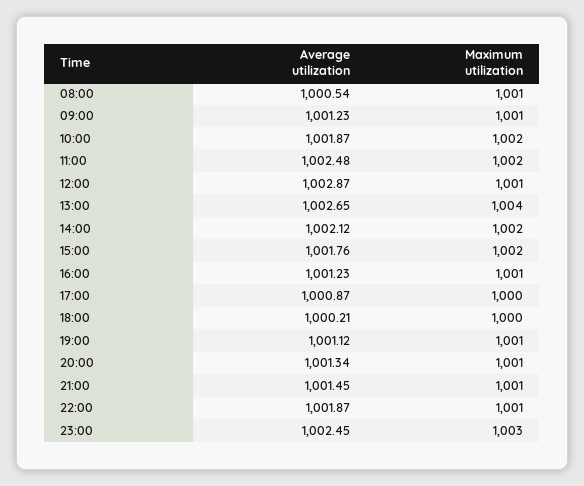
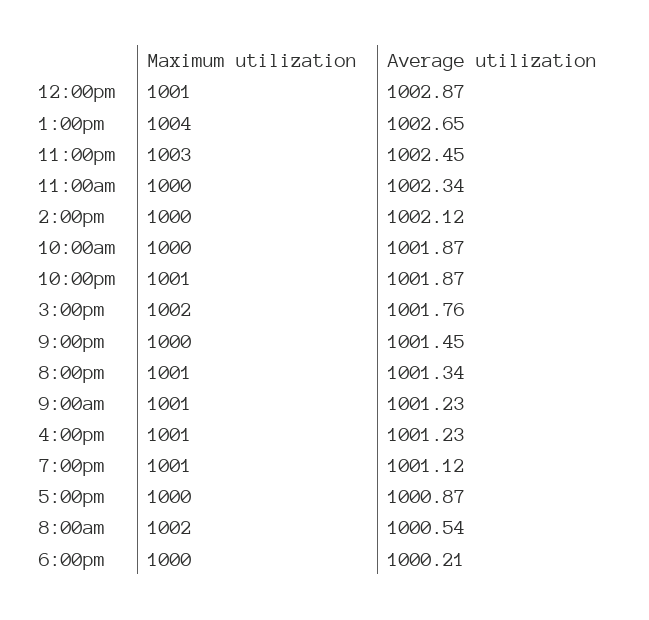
Maximum utilization, 08:00: 1001 -> 1002
Maximum utilization, 10:00: 1002 -> 1000
Average utilization, 11:00: 1002.48 -> 1002.34
Maximum utilization, 11:00: 1002 -> 1000
Maximum utilization, 14:00: 1002 -> 1000
Maximum utilization, 21:00: 1001 -> 1000

